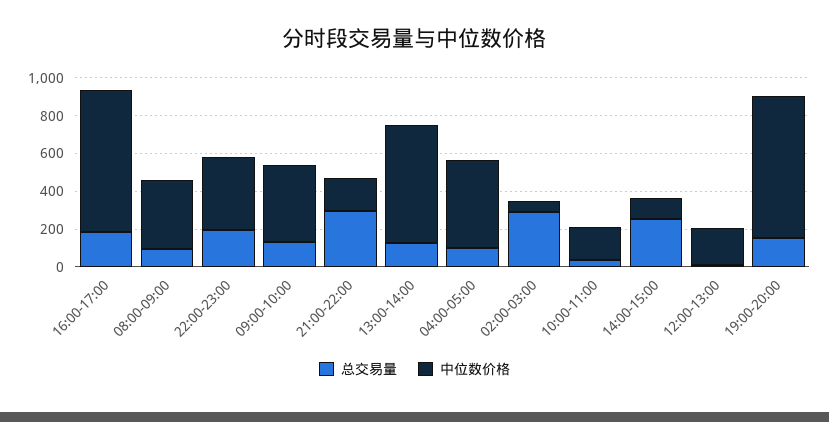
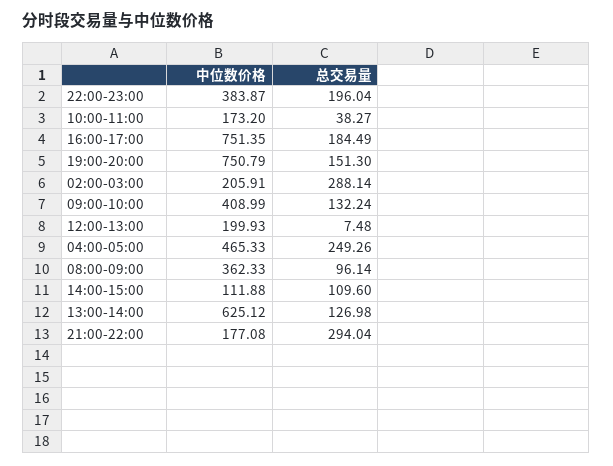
总交易量, 04:00-05:00: 100 -> 249.26
中位数价格, 02:00-03:00: 50 -> 205.91
总交易量, 14:00-15:00: 250 -> 109.6

